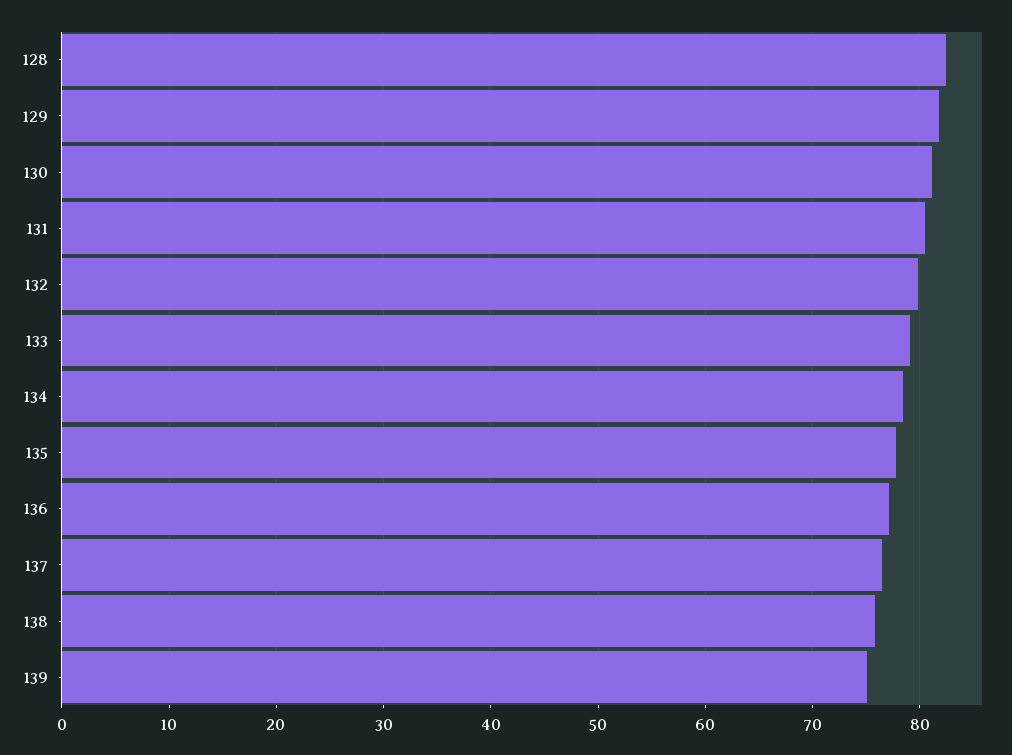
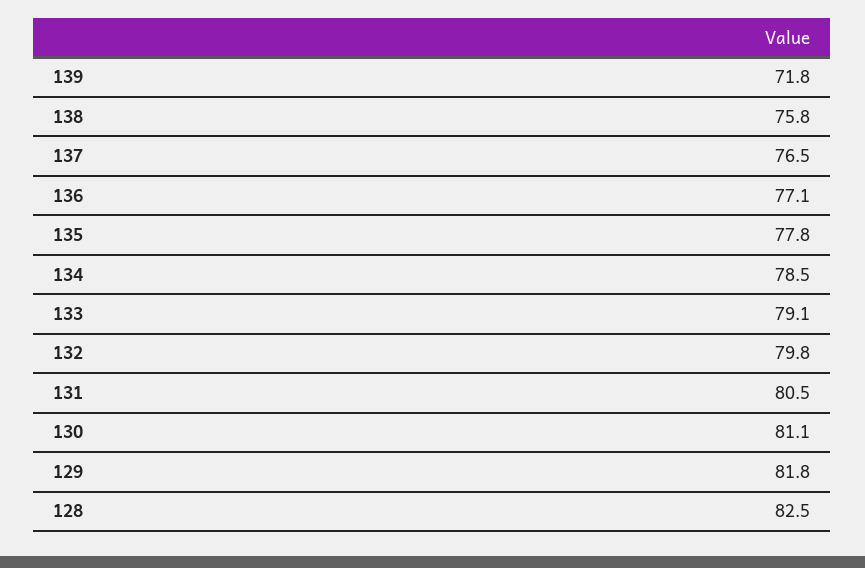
139: 75 -> 71.8

